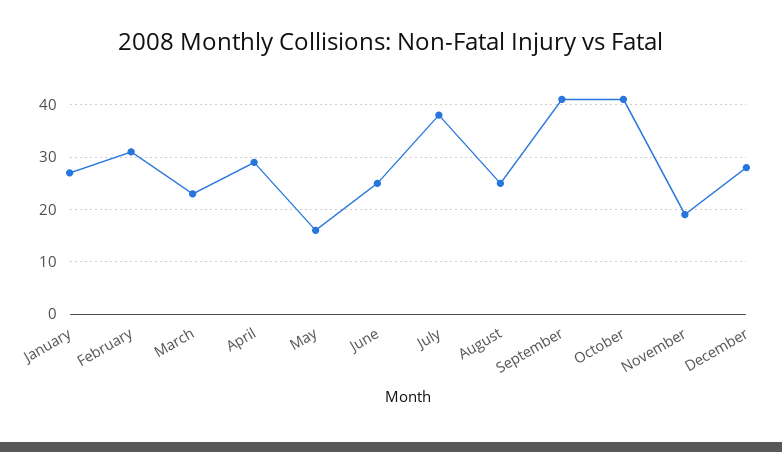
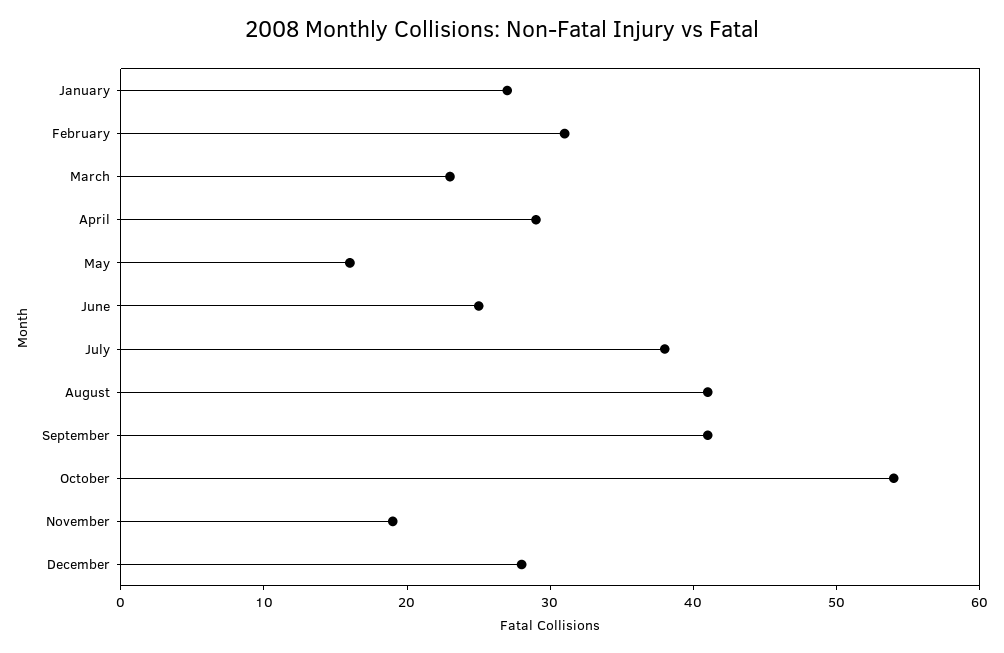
August: 25 -> 41
October: 40 -> 54

